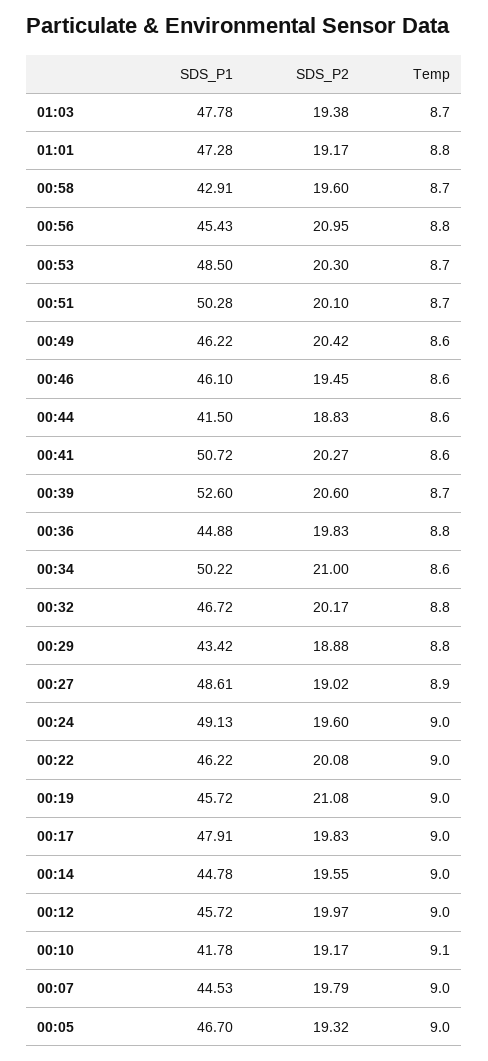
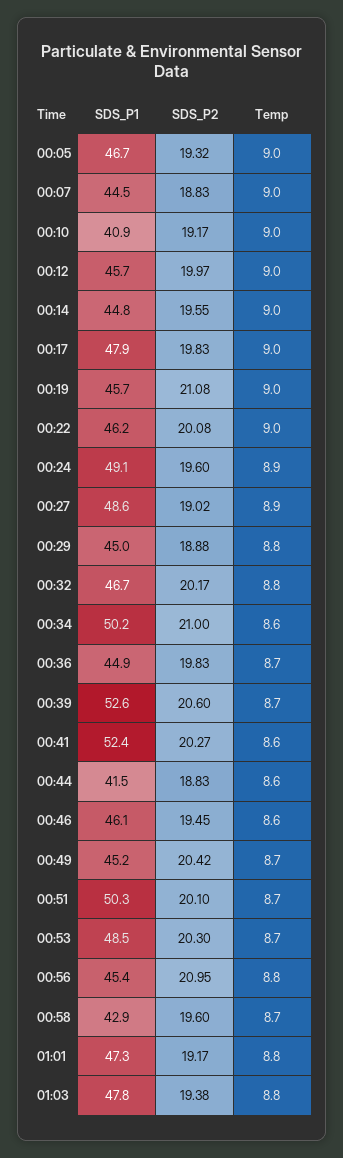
Temp, 01:03: 8.7 -> 8.8
SDS_P1, 00:49: 46.22 -> 45.2
Temp, 00:49: 8.6 -> 8.7
SDS_P1, 00:41: 50.72 -> 52.4
Temp, 00:36: 8.8 -> 8.7
SDS_P1, 00:29: 43.42 -> 45
Temp, 00:24: 9 -> 8.9
SDS_P1, 00:10: 41.78 -> 40.9
Temp, 00:10: 9.1 -> 9
SDS_P2, 00:07: 19.79 -> 18.83

